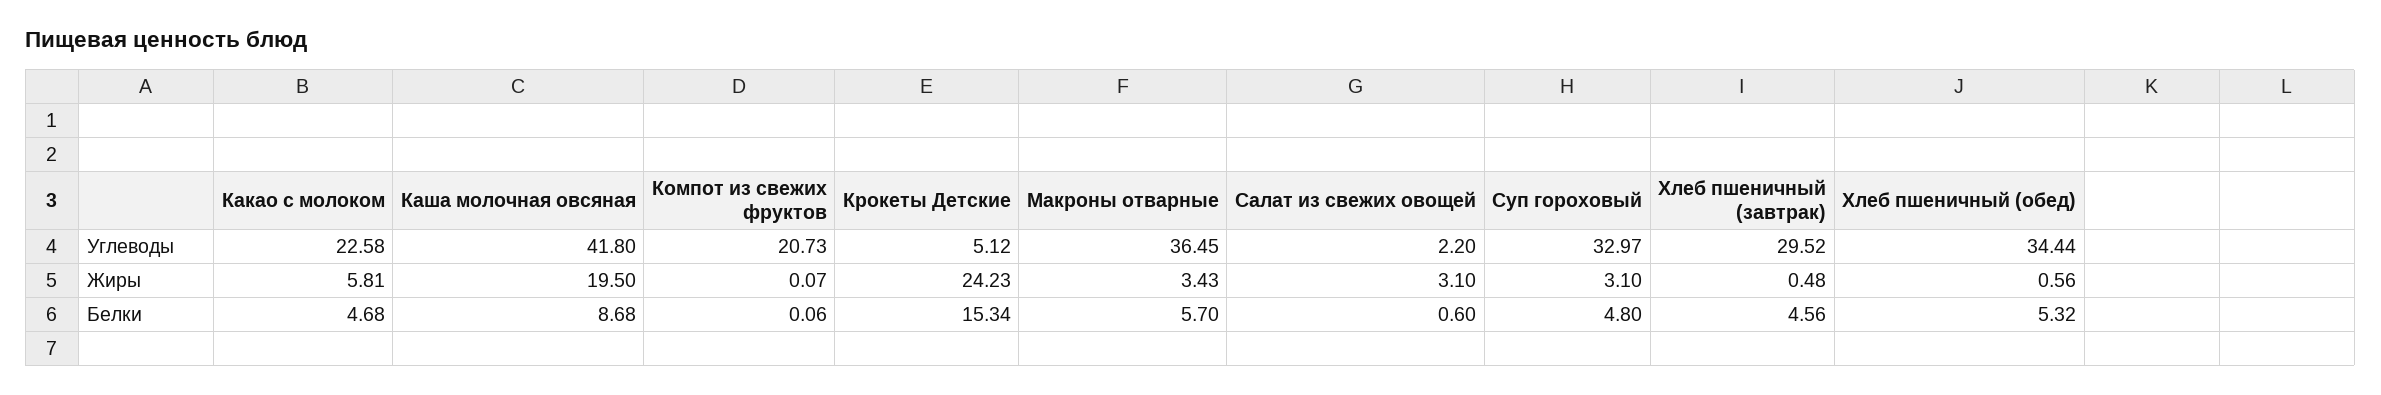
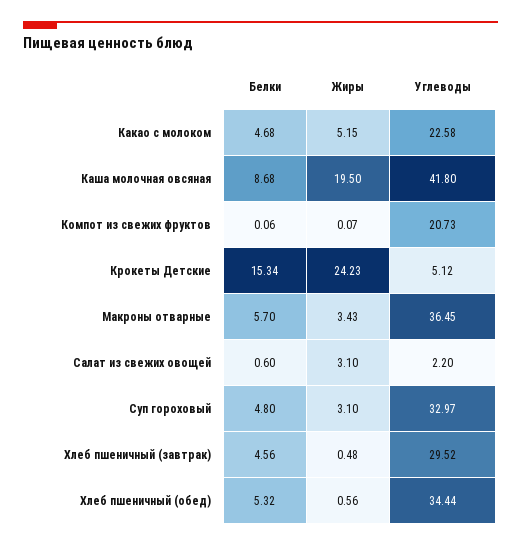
Какао с молоком, Жиры: 5.81 -> 5.15

